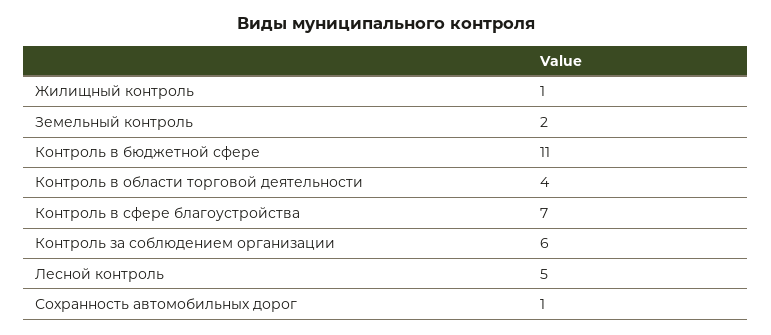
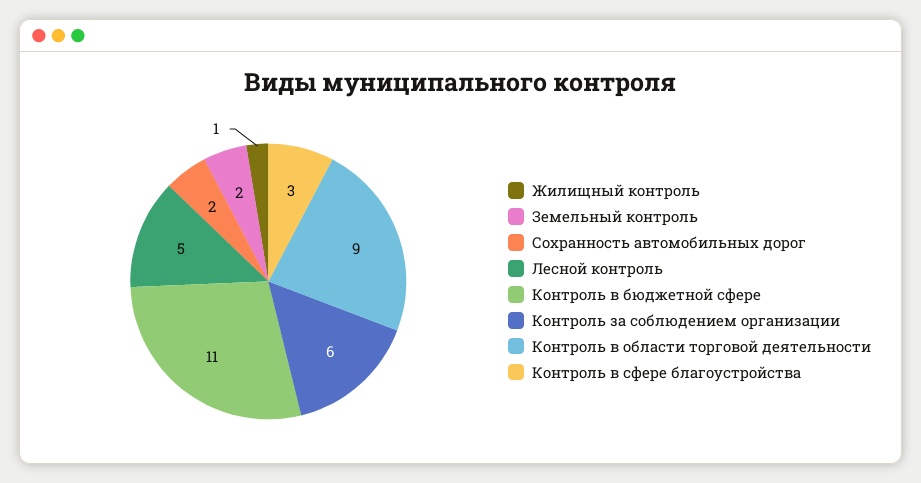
Контроль в области торговой деятельности: 4 -> 9
Контроль в сфере благоустройства: 7 -> 3
Сохранность автомобильных дорог: 1 -> 2

